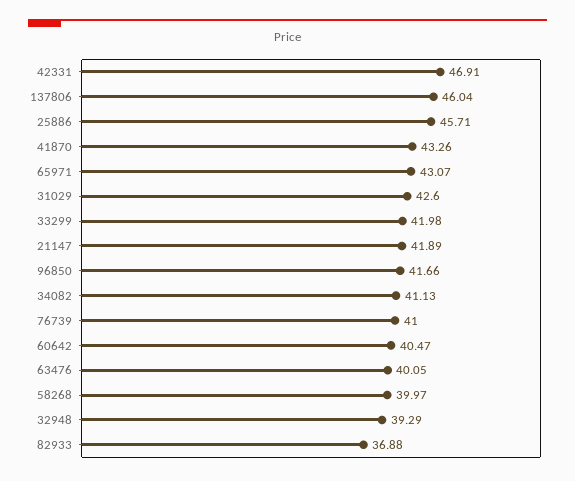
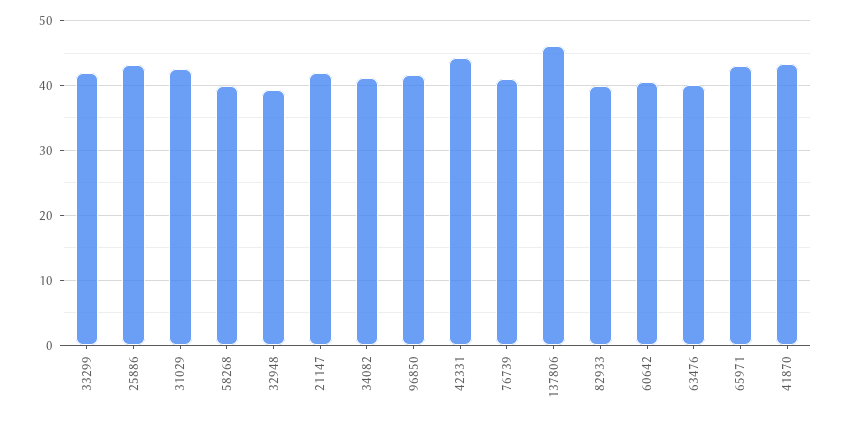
42331: 46.91 -> 44
25886: 45.71 -> 43
82933: 36.88 -> 40

